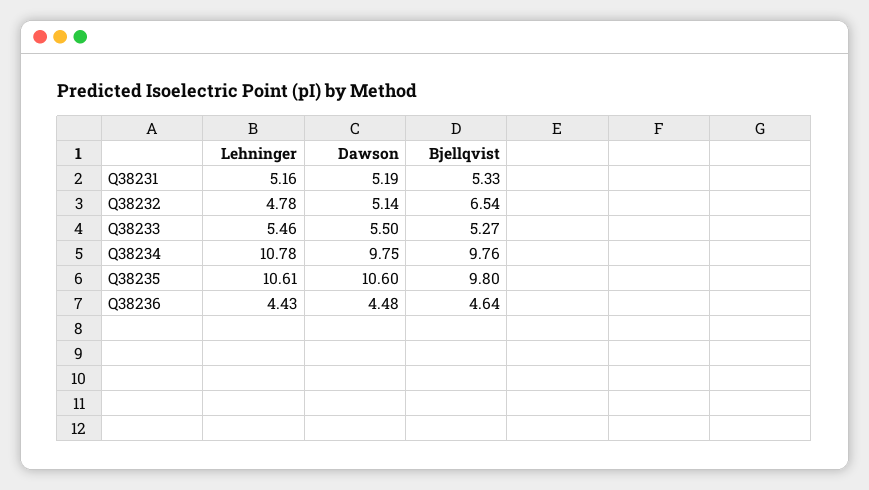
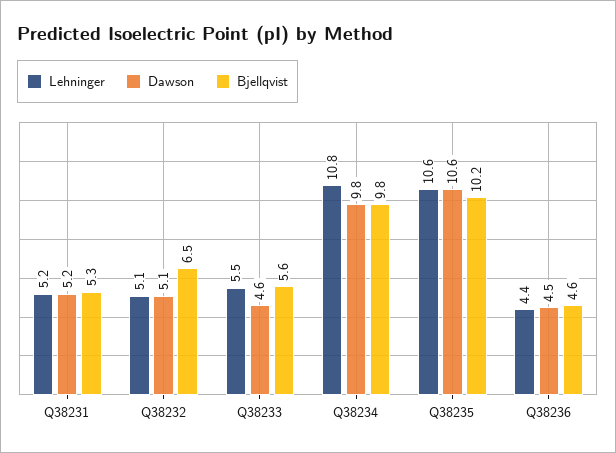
Lehninger, Q38232: 4.78 -> 5.1
Dawson, Q38233: 5.5 -> 4.6
Bjellqvist, Q38233: 5.27 -> 5.6
Bjellqvist, Q38235: 9.8 -> 10.2

